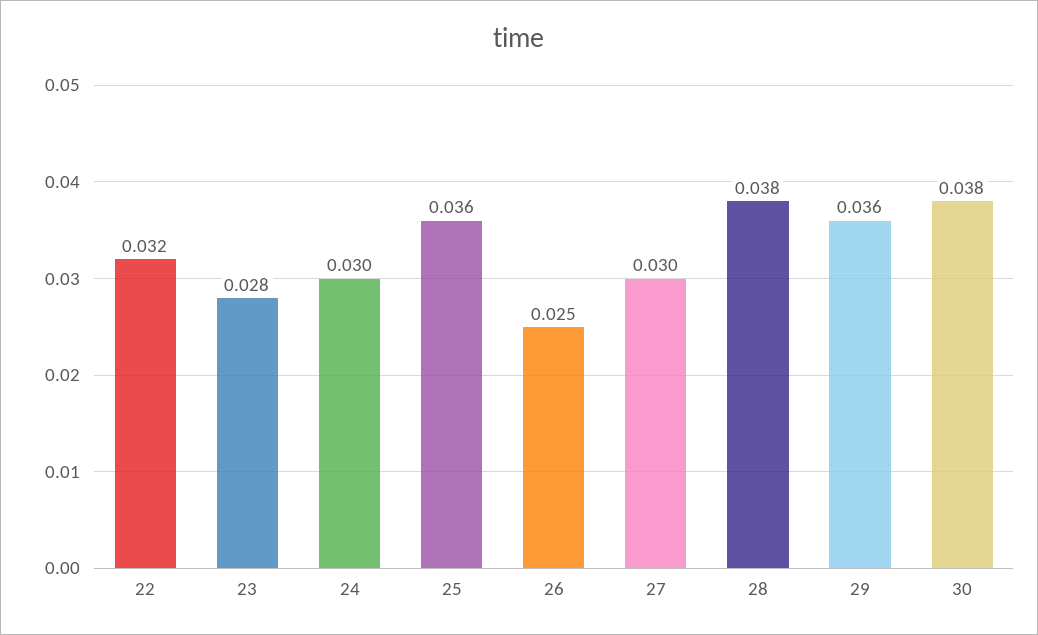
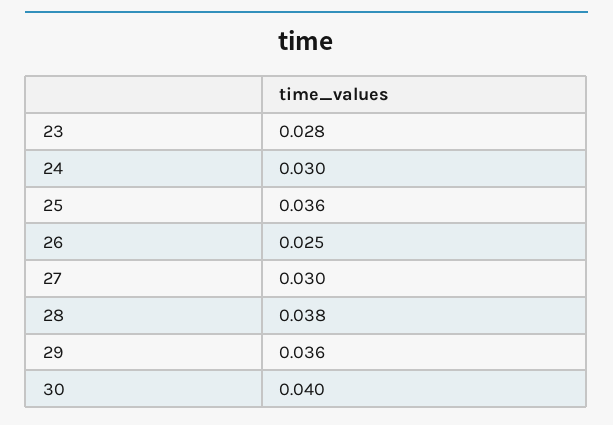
22: 0.032 -> none
30: 0.038 -> 0.04

